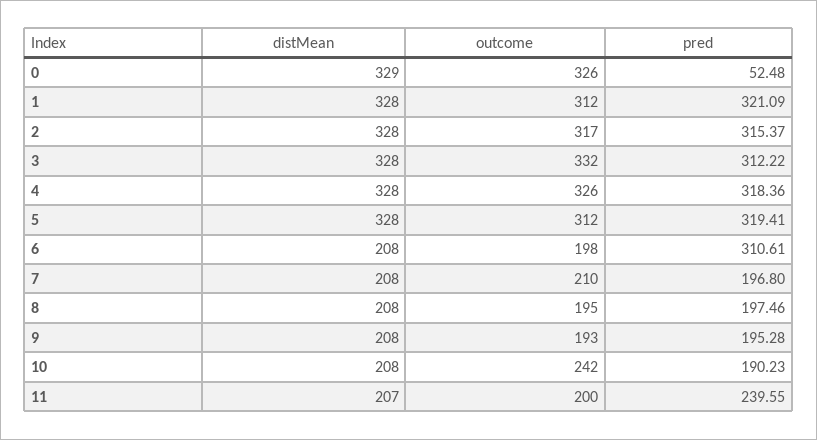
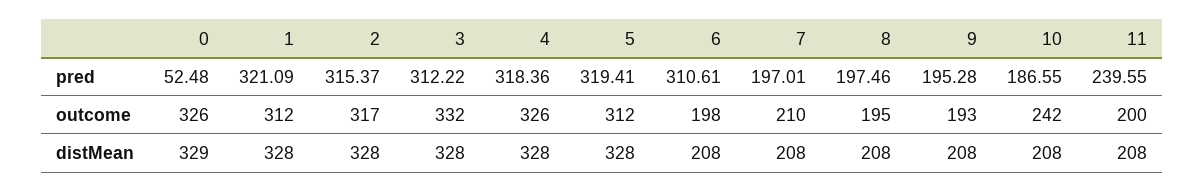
pred, 7: 196.8 -> 197.01
pred, 10: 190.23 -> 186.55
distMean, 11: 207 -> 208

